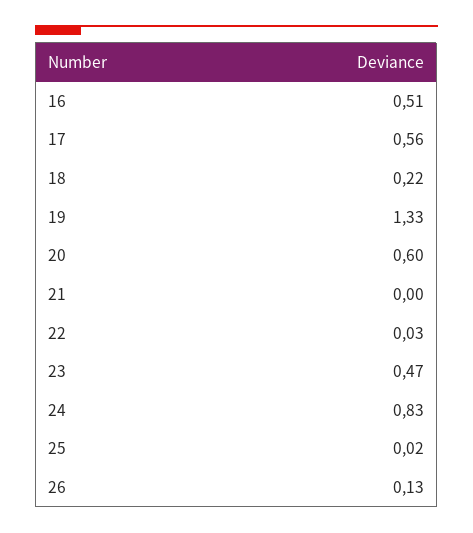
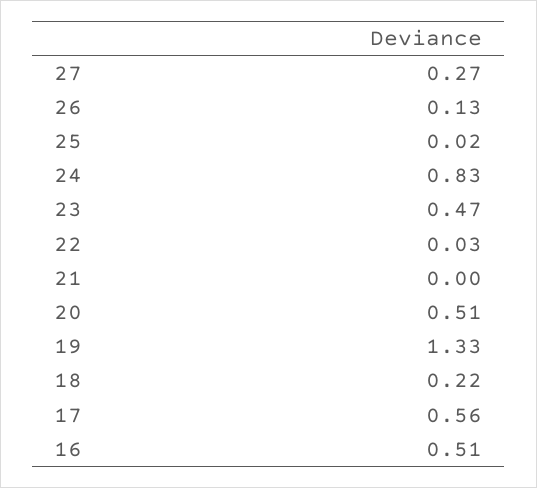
20: 0.6 -> 0.51
27: none -> 0.27

